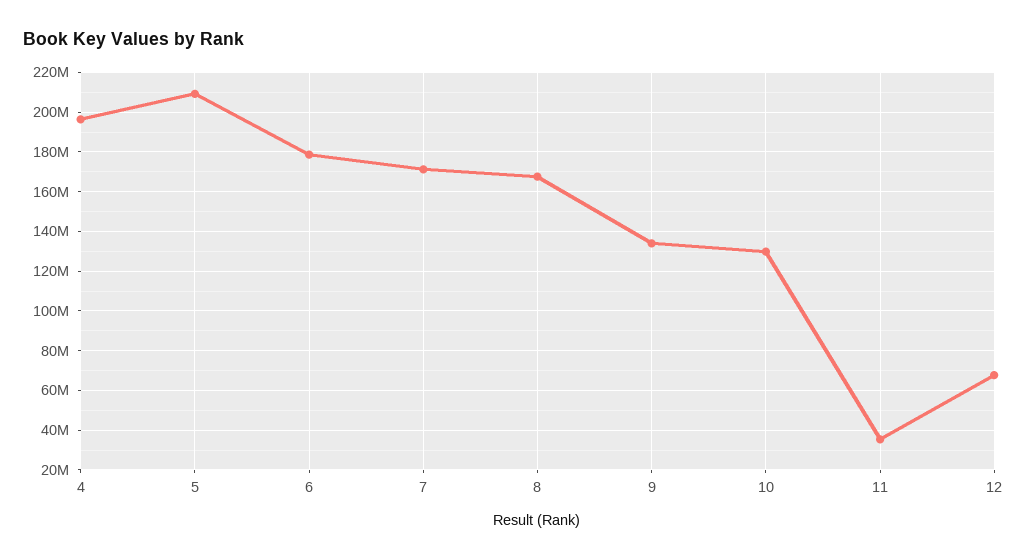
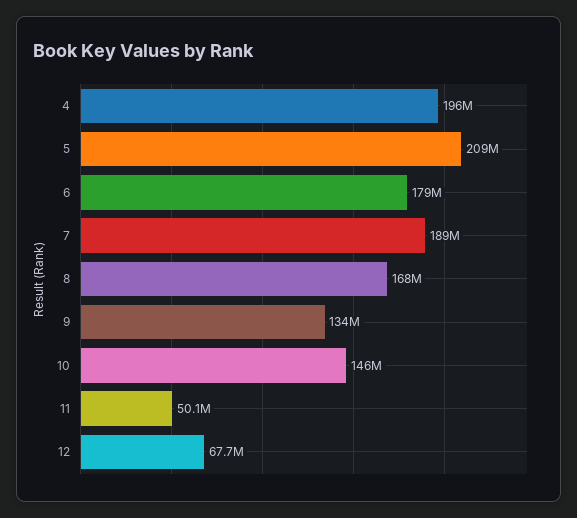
7: 170000000 -> 189000000
10: 130000000 -> 146000000
11: 35000000 -> 50100000

